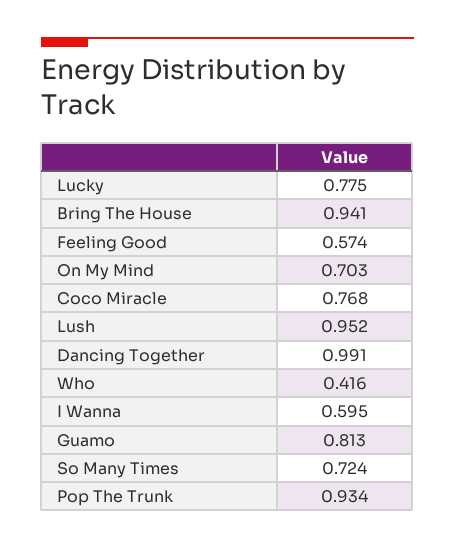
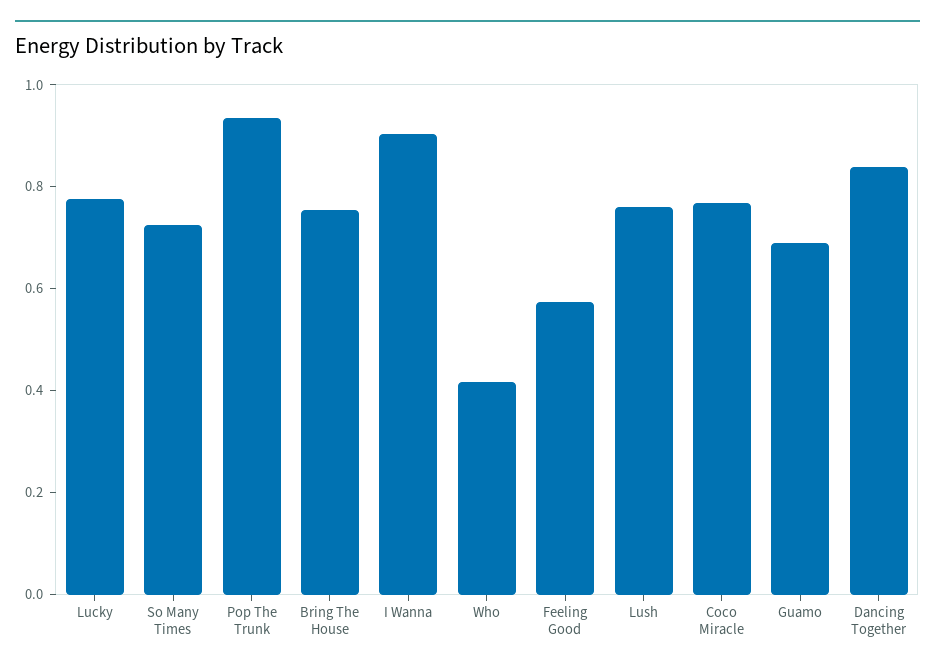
Bring The House: 0.941 -> 0.75
On My Mind: 0.703 -> none
Lush: 0.952 -> 0.75
Dancing Together: 0.991 -> 0.85
I Wanna: 0.595 -> 0.9
Guamo: 0.813 -> 0.7

